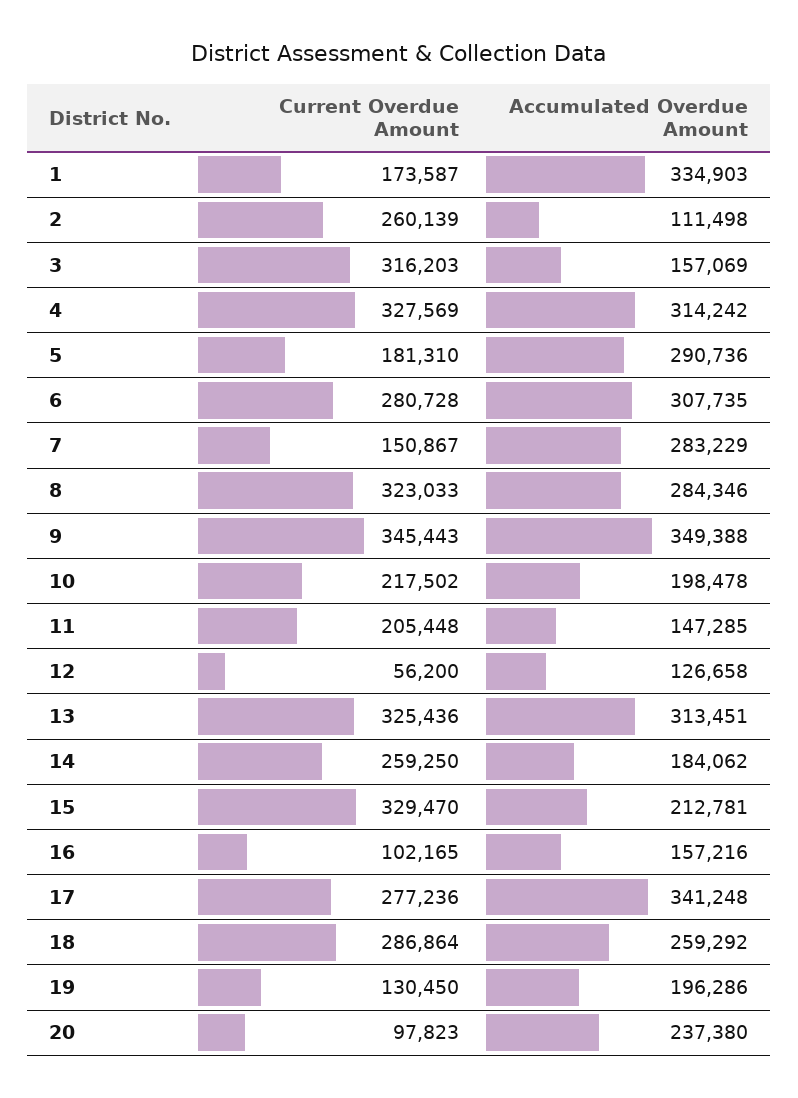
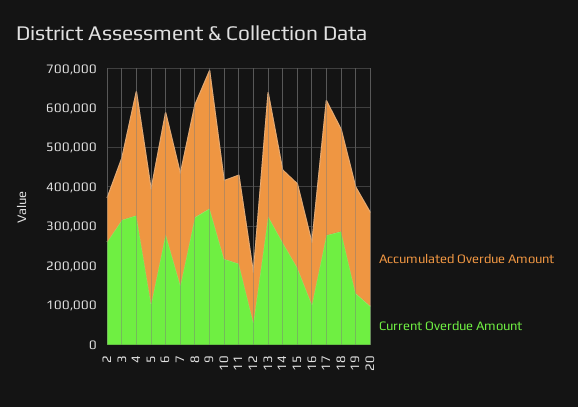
Current Overdue Amount, 1: 173587 -> none
Accumulated Overdue Amount, 1: 334903 -> none
Current Overdue Amount, 5: 181310 -> 100000
Accumulated Overdue Amount, 11: 147285 -> 225000
Current Overdue Amount, 15: 329470 -> 200000
Accumulated Overdue Amount, 19: 196286 -> 275000

